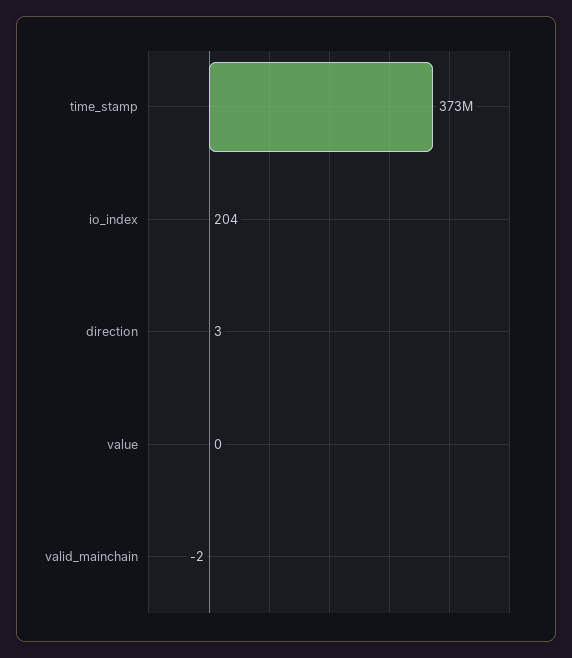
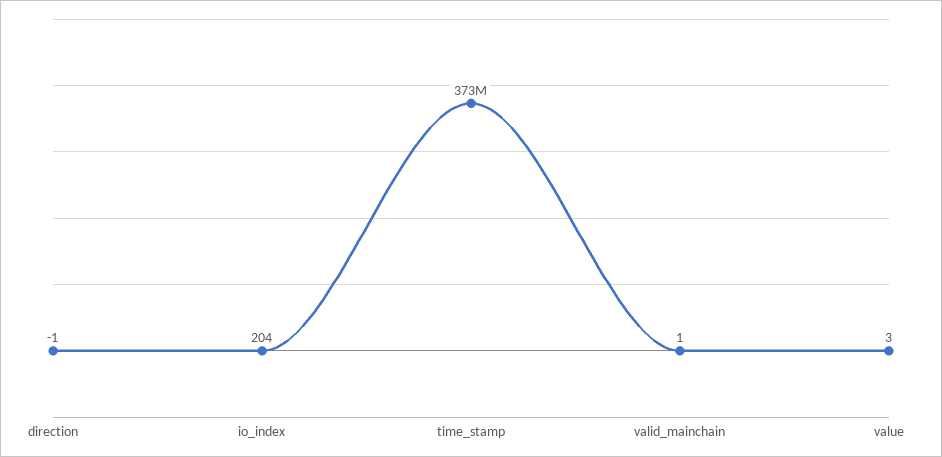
direction: 3 -> -1
value: 0 -> 3
valid_mainchain: -2 -> 1

